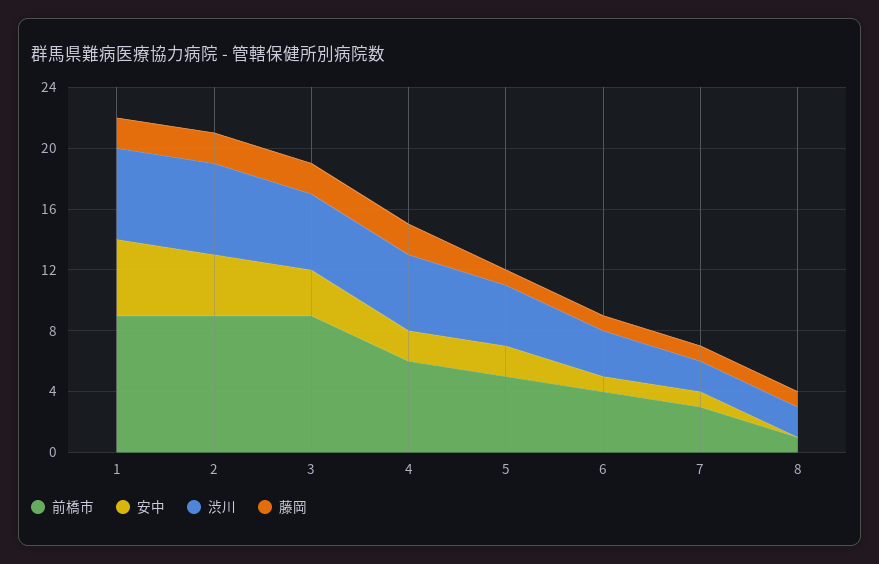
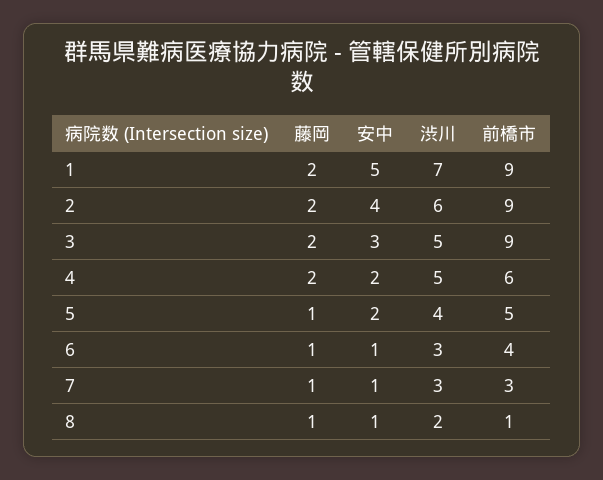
渋川, 1: 6 -> 7
渋川, 7: 2 -> 3
安中, 8: 0 -> 1

